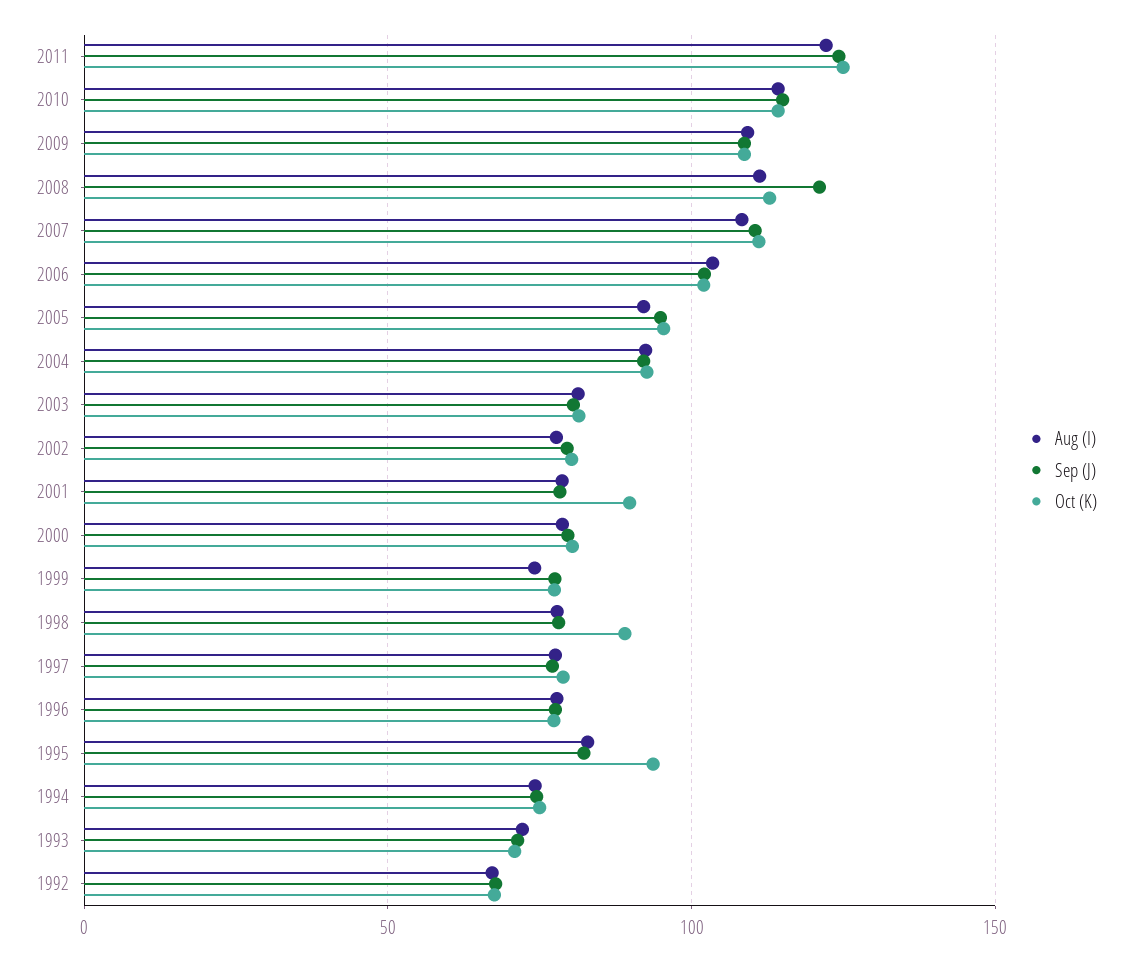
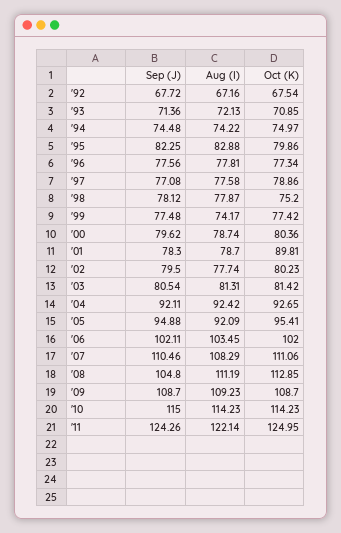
Sep (J), 2008: 120 -> 104.8
Oct (K), 1998: 90 -> 75.2
Oct (K), 1995: 95 -> 79.86

